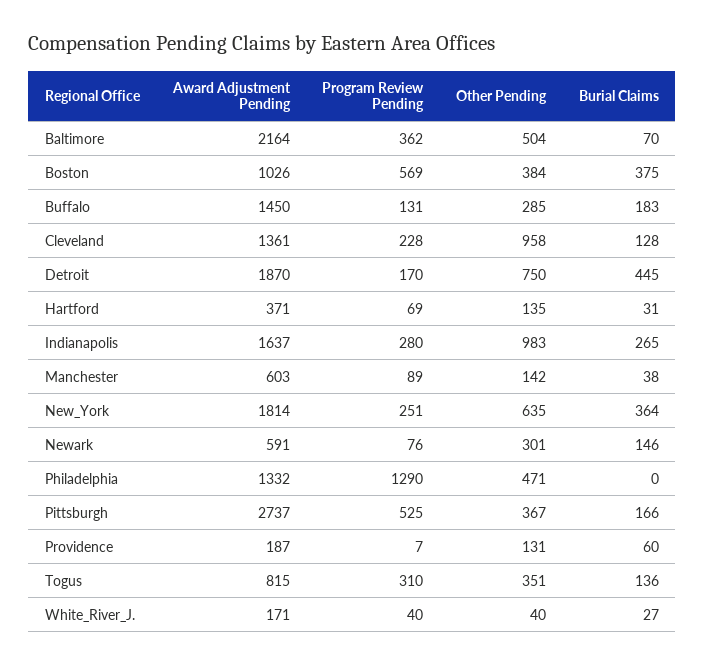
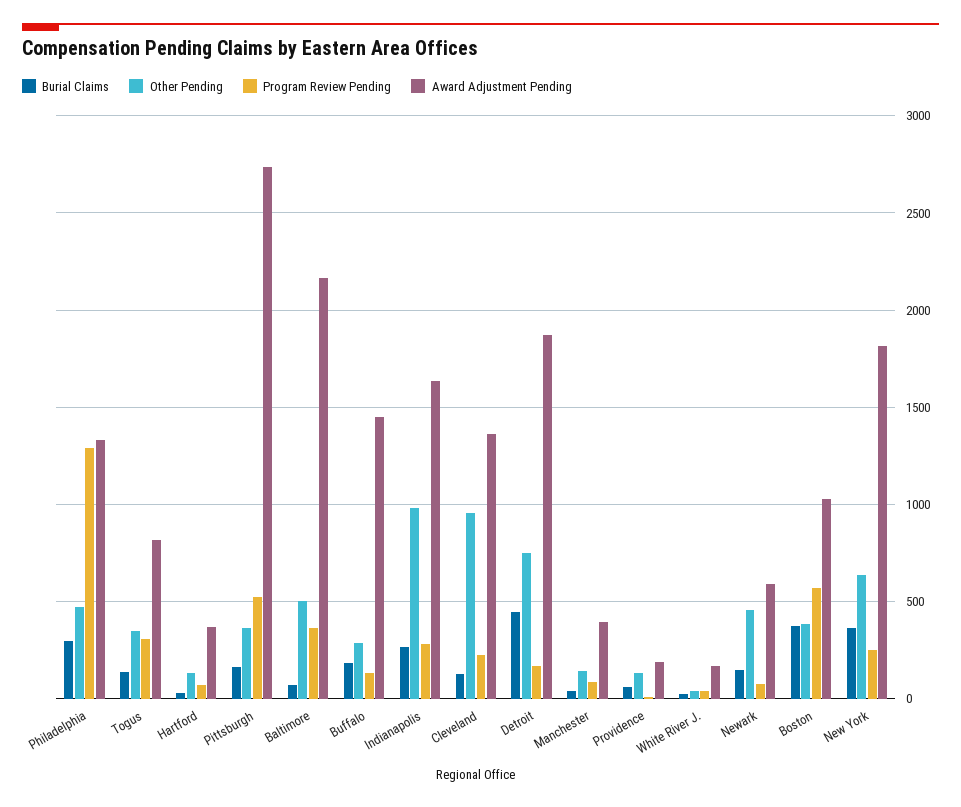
Award Adjustment Pending, Manchester: 603 -> 400
Other Pending, Newark: 301 -> 450
Burial Claims, Philadelphia: 0 -> 300

